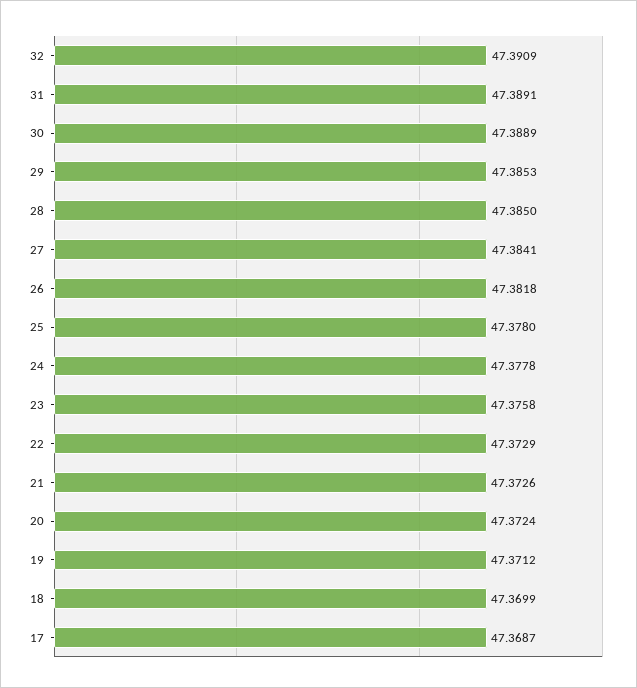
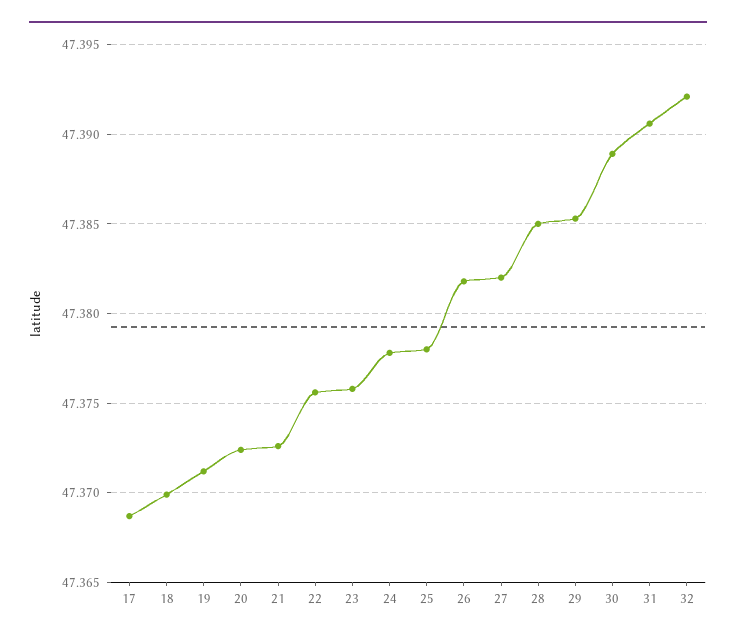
32: 47.3909 -> 47.392
31: 47.3891 -> 47.3905
27: 47.3841 -> 47.382
22: 47.3729 -> 47.3755

